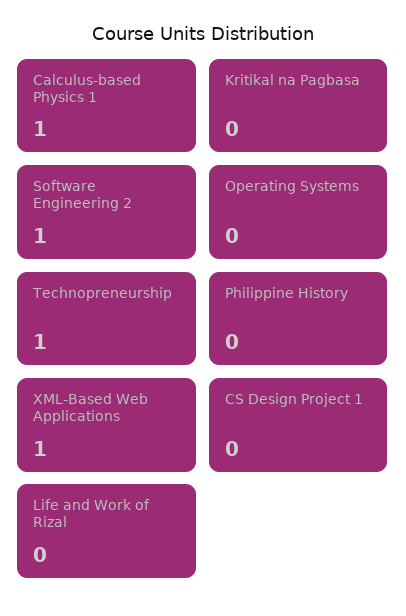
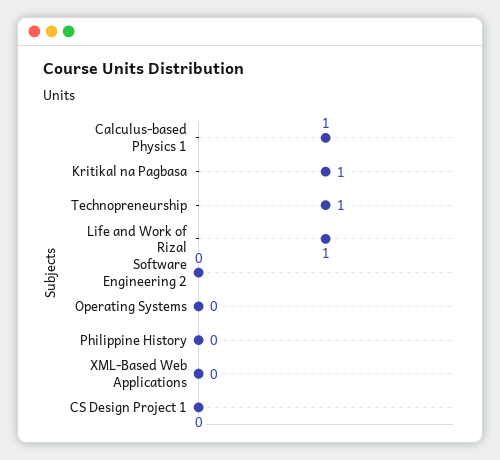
Kritikal na Pagbasa: 0 -> 1
Software Engineering 2: 1 -> 0
XML-Based Web Applications: 1 -> 0
Life and Work of Rizal: 0 -> 1

